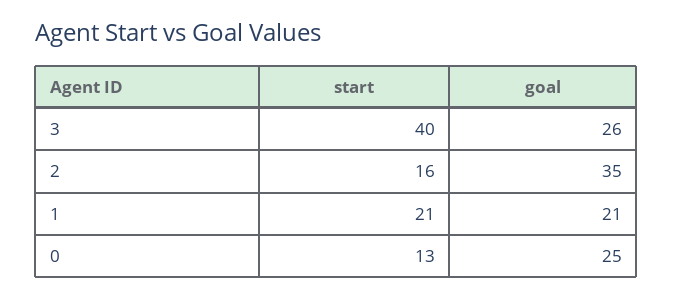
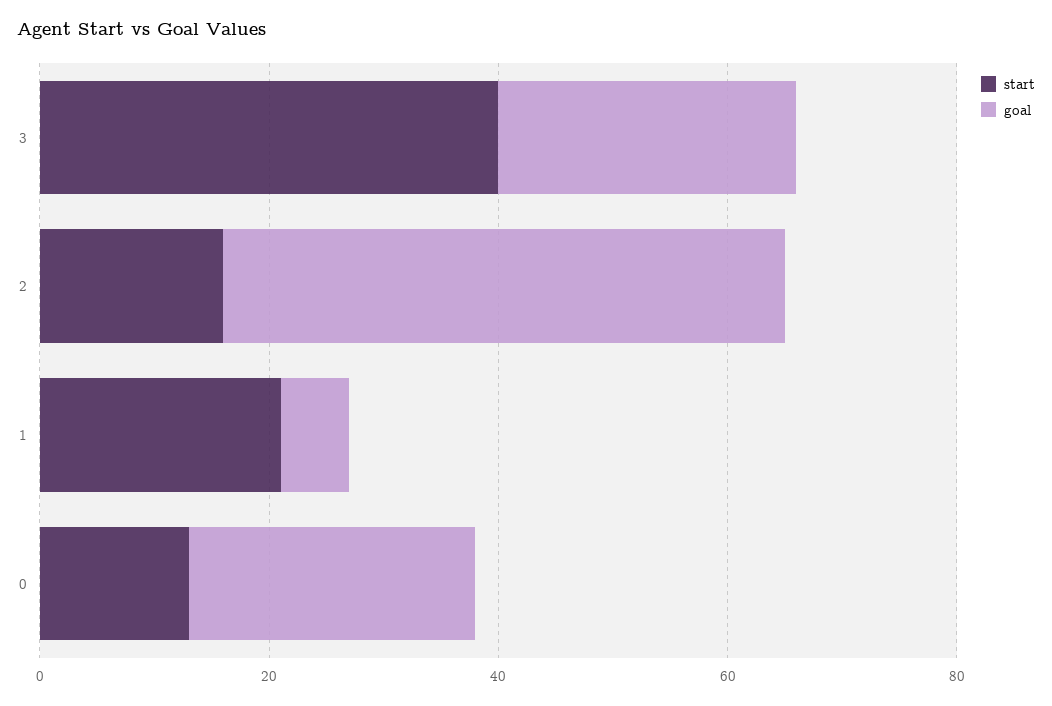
goal, 2: 35 -> 50
goal, 1: 21 -> 5

